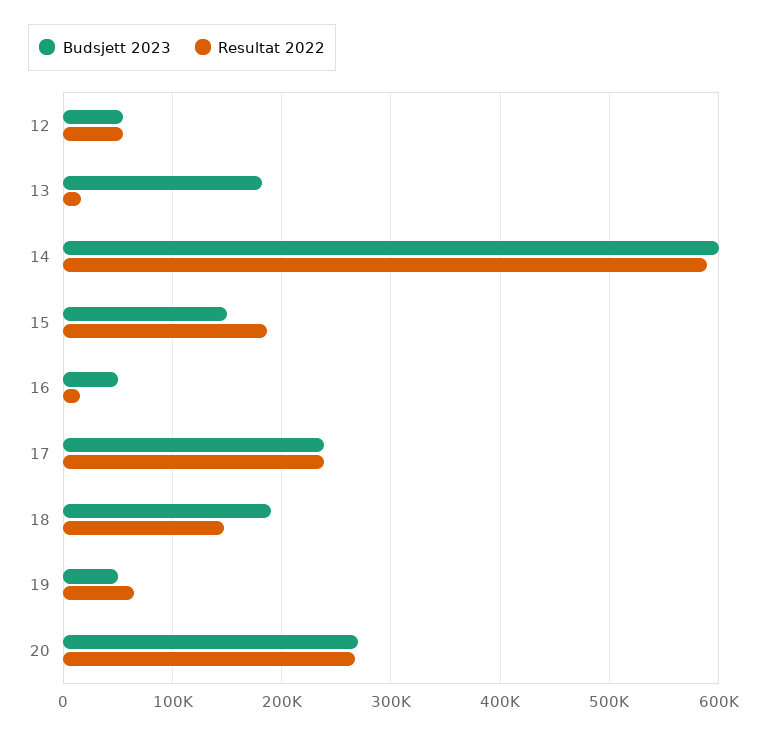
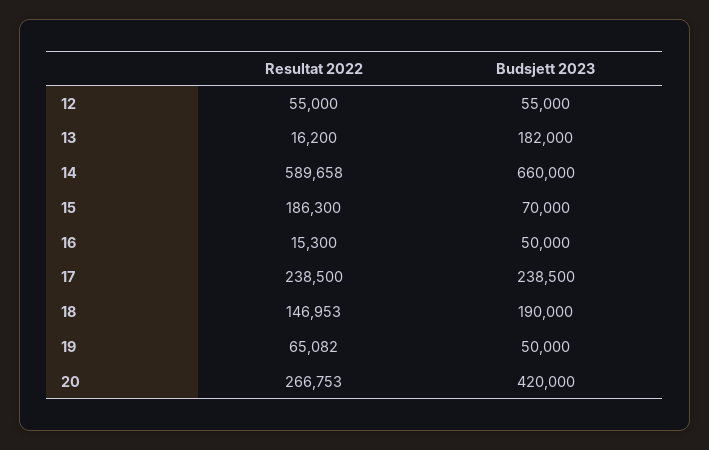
Budsjett 2023, 14: 600000 -> 660000
Budsjett 2023, 15: 150000 -> 70000
Budsjett 2023, 20: 270000 -> 420000

